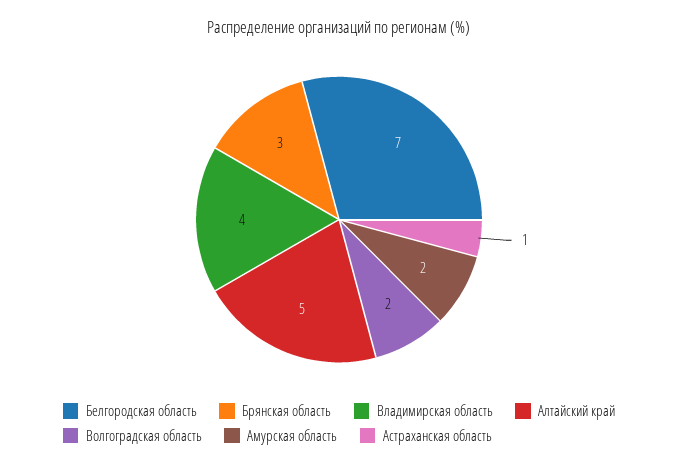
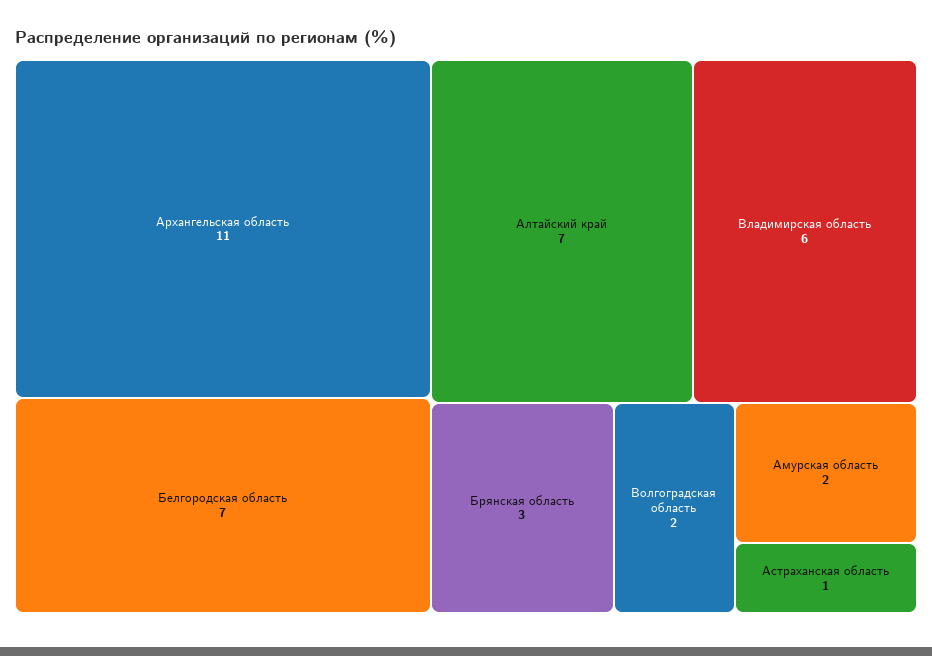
Владимирская область: 4 -> 6
Алтайский край: 5 -> 7
Архангельская область: none -> 11

